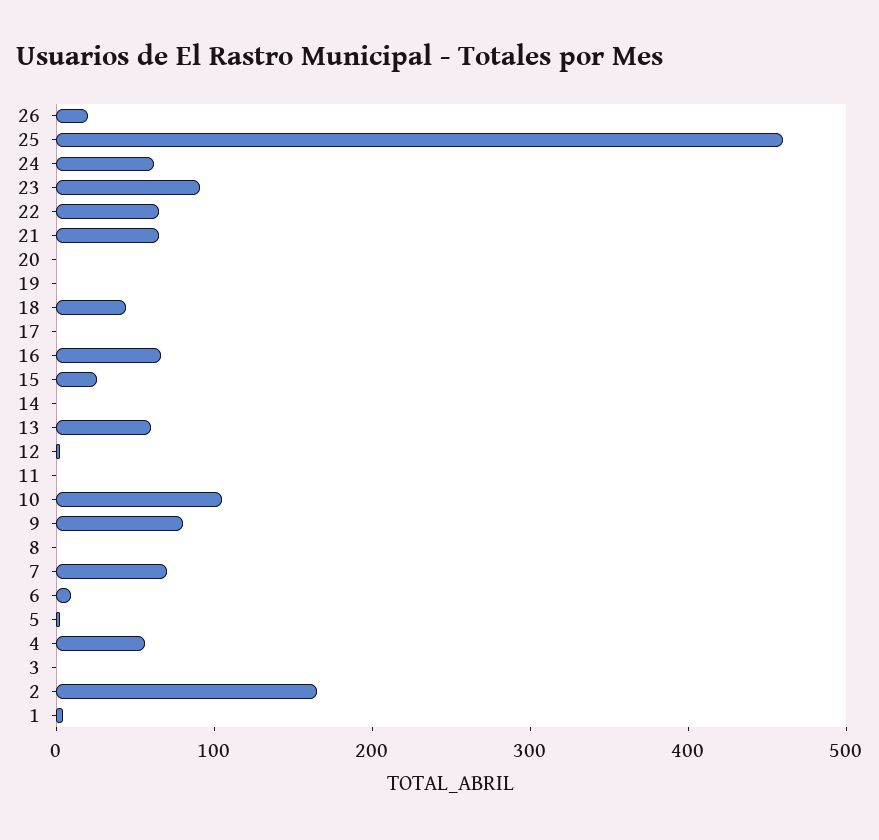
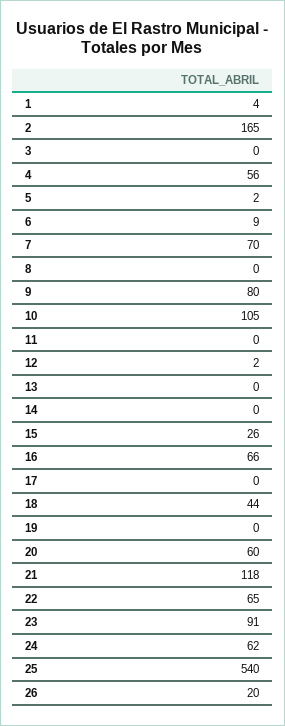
25: 460 -> 540
21: 60 -> 118
20: 0 -> 60
13: 60 -> 0

